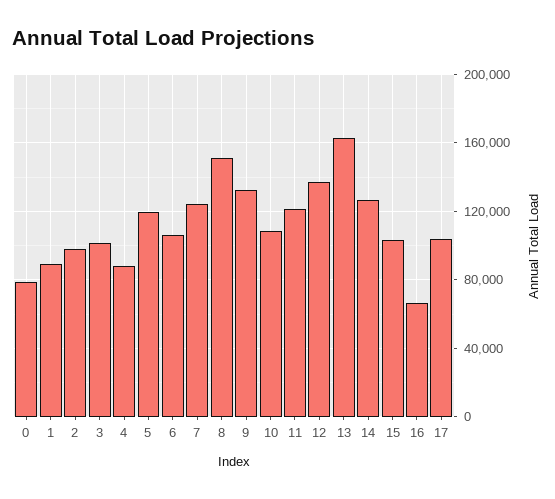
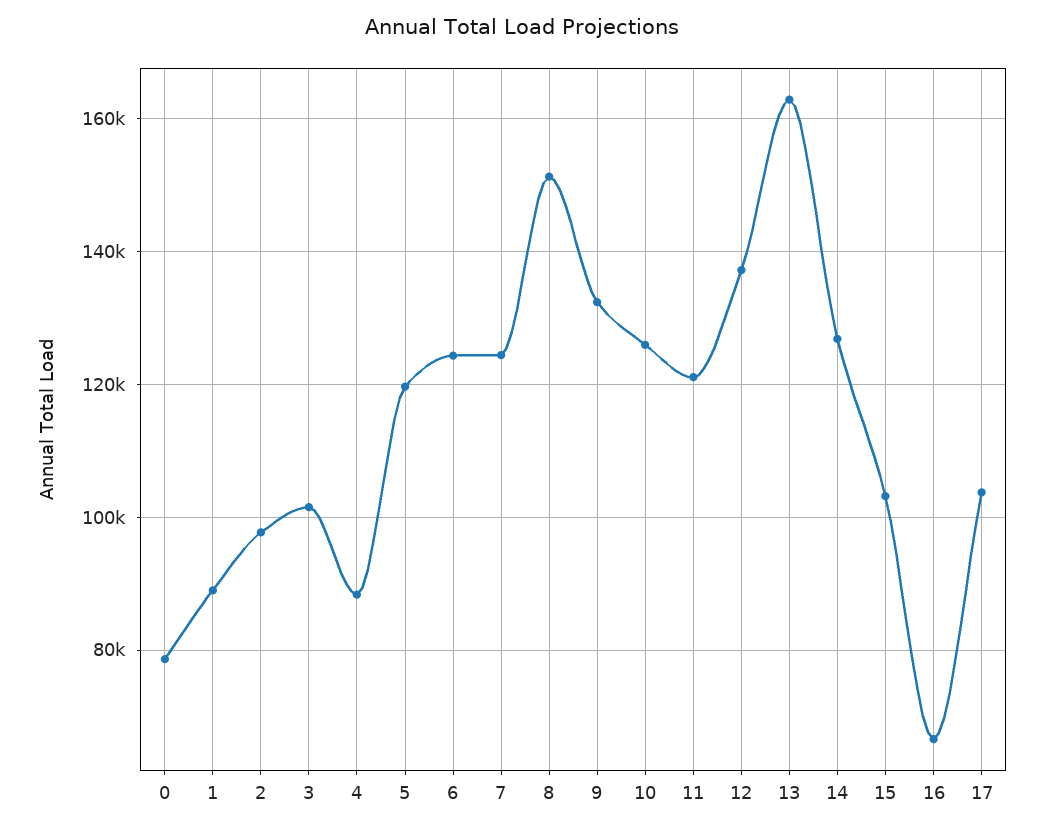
6: 105000 -> 124000
10: 110000 -> 126000

